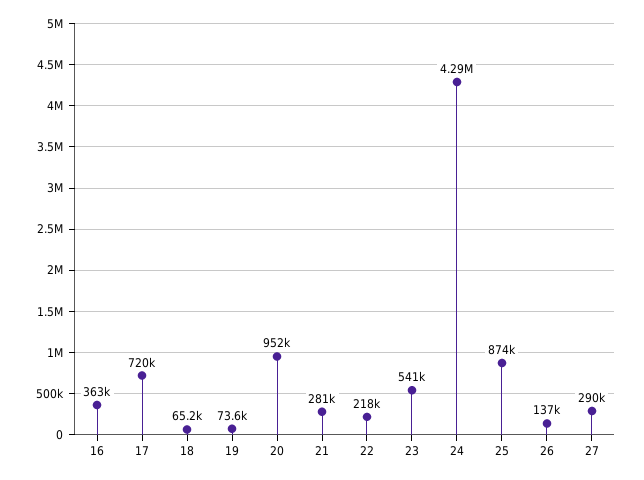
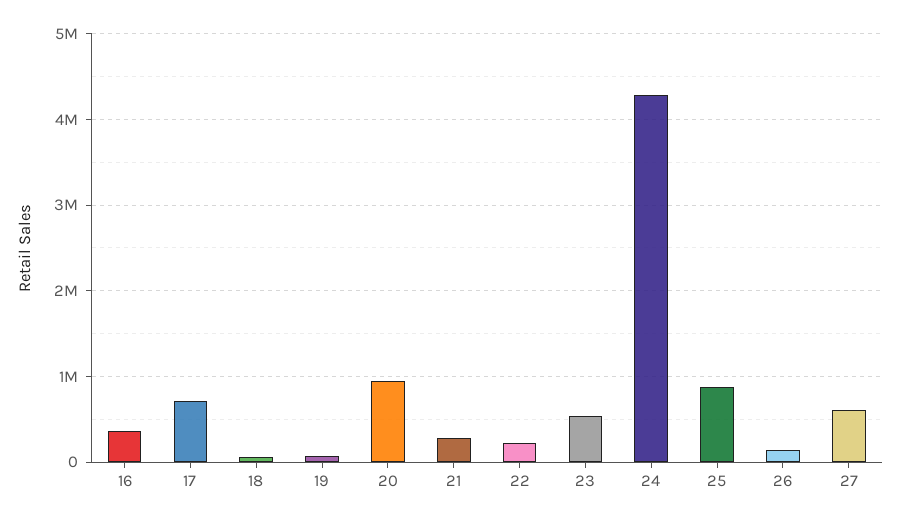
27: 290000 -> 600000

